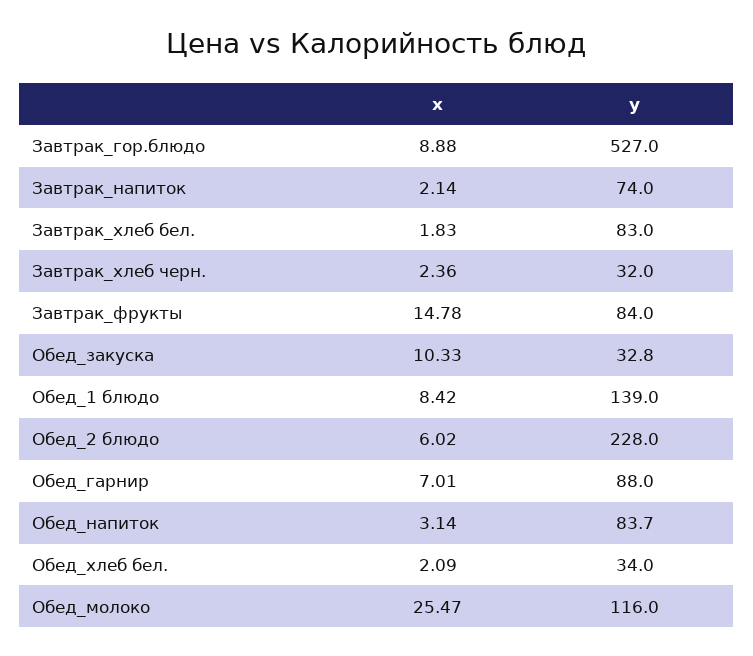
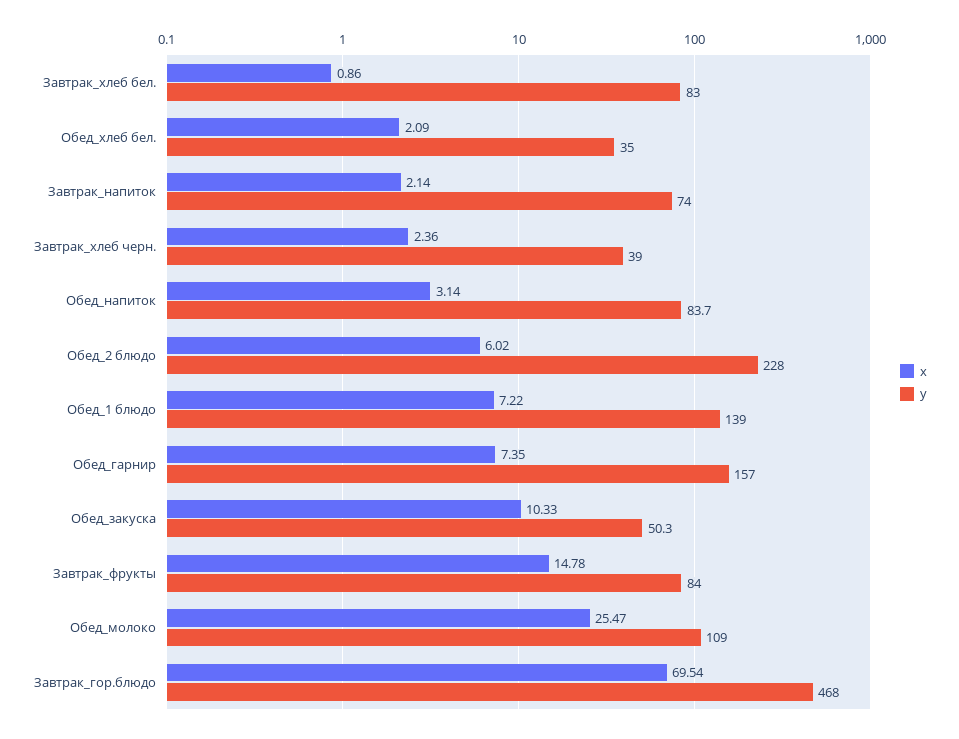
x, Завтрак_гор.блюдо: 8.88 -> 69.54
y, Завтрак_гор.блюдо: 527 -> 468
x, Завтрак_хлеб бел.: 1.83 -> 0.86
y, Завтрак_хлеб черн.: 32 -> 39
y, Обед_закуска: 32.8 -> 50.3
x, Обед_1 блюдо: 8.42 -> 7.22
x, Обед_гарнир: 7.01 -> 7.35
y, Обед_гарнир: 88 -> 157
y, Обед_хлеб бел.: 34 -> 35
y, Обед_молоко: 116 -> 109

